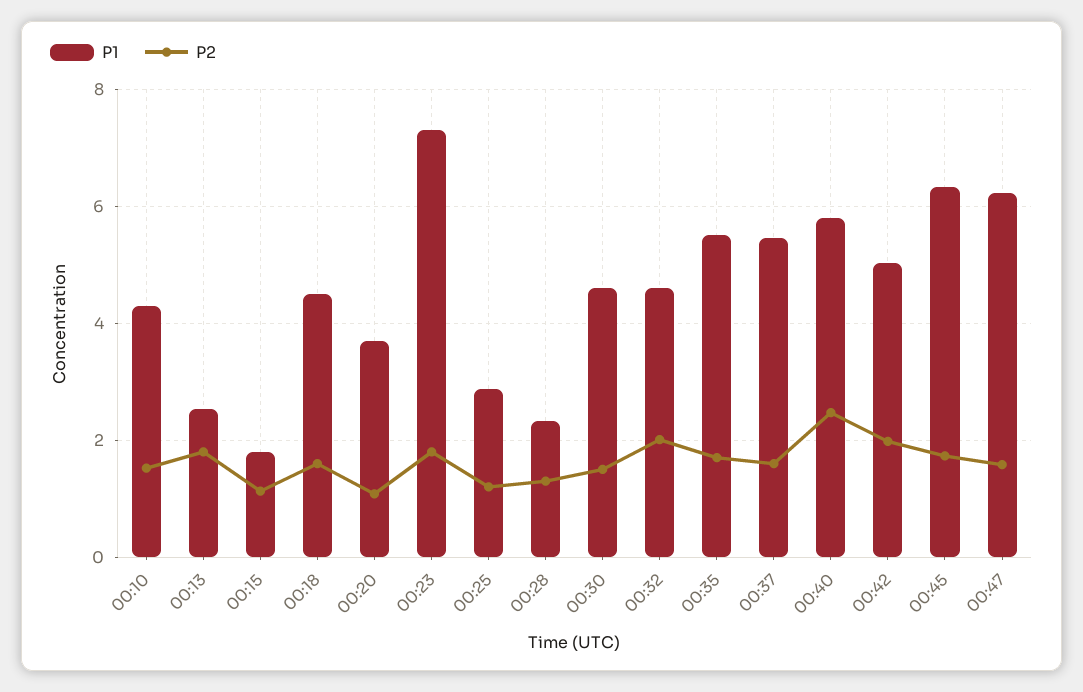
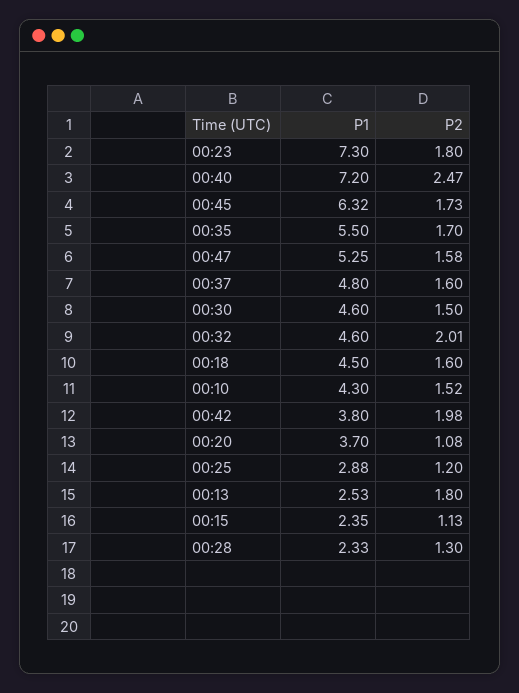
P1, 00:15: 1.8 -> 2.35
P1, 00:37: 5.4 -> 4.8
P1, 00:40: 5.8 -> 7.2
P1, 00:42: 5 -> 3.8
P1, 00:47: 6.2 -> 5.25

